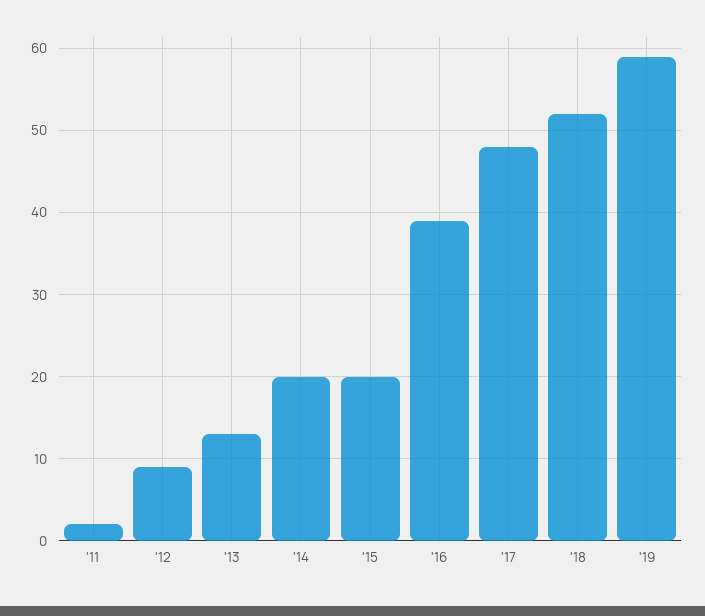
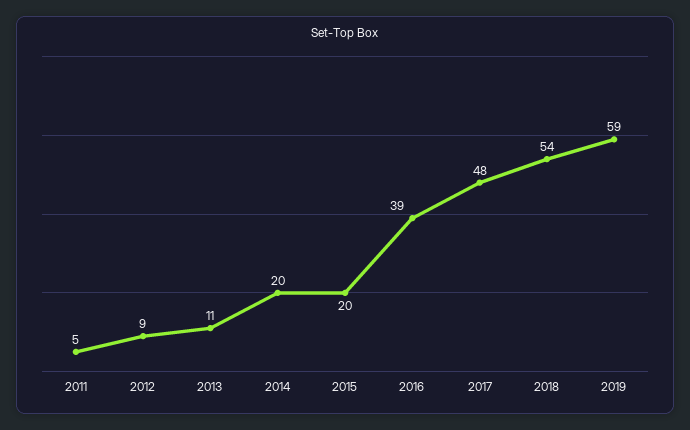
'11: 2 -> 5
'13: 13 -> 11
'18: 52 -> 54

